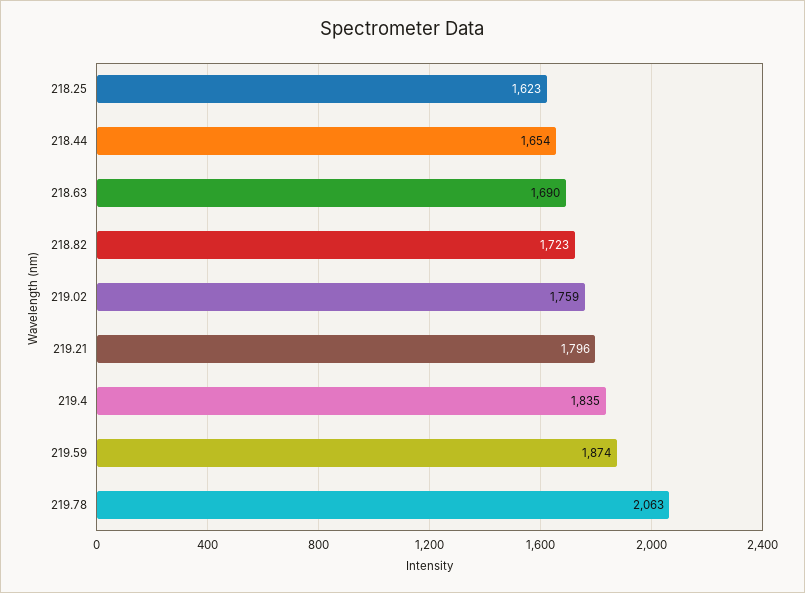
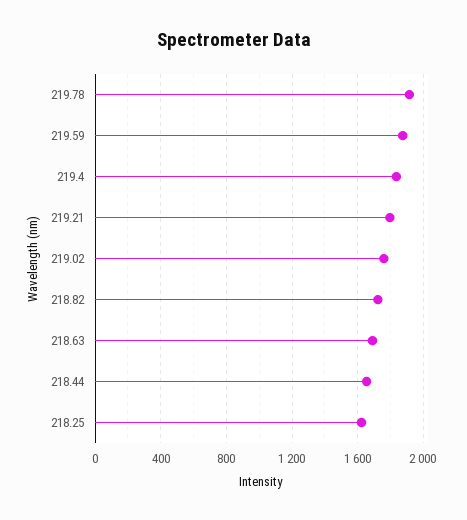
219.78: 2063 -> 1900

